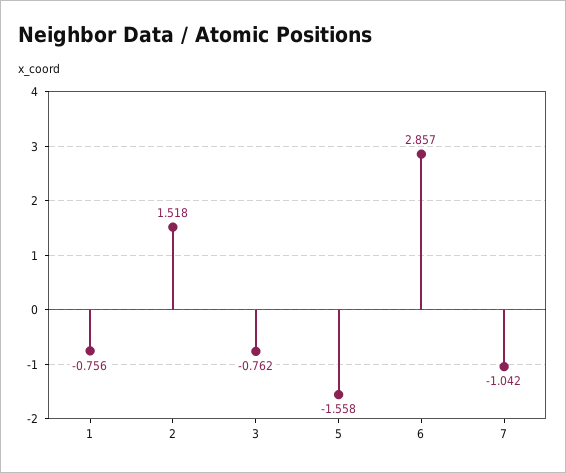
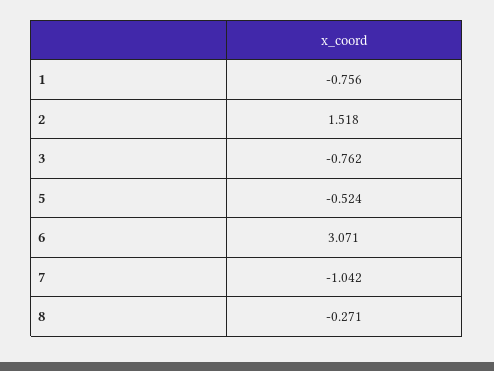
5: -1.558 -> -0.524
6: 2.857 -> 3.071
8: none -> -0.271

